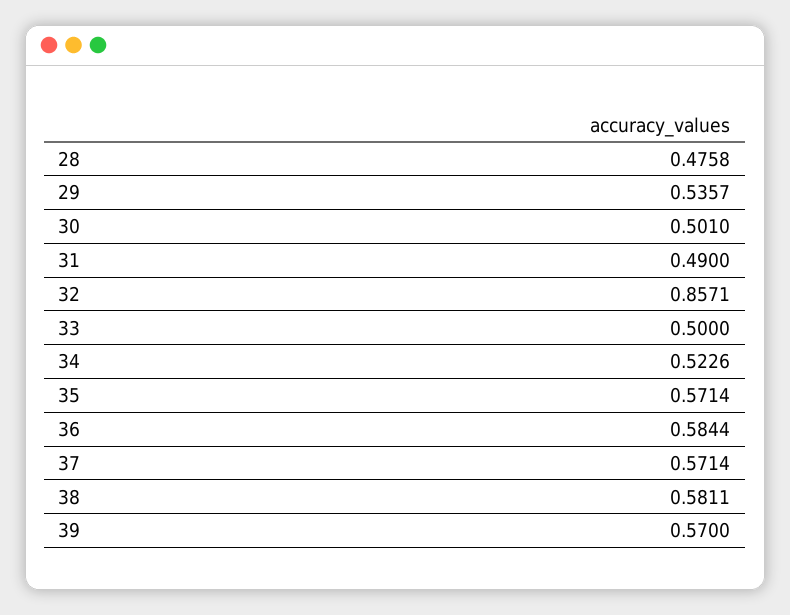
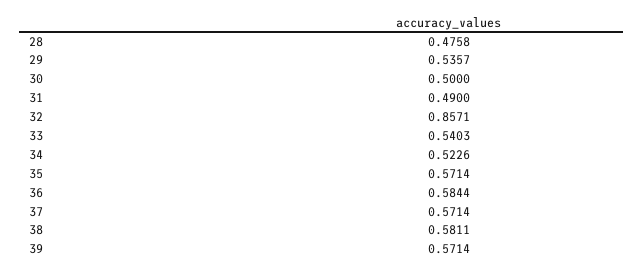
30: 0.501 -> 0.5
33: 0.5 -> 0.5403
39: 0.57 -> 0.5714

